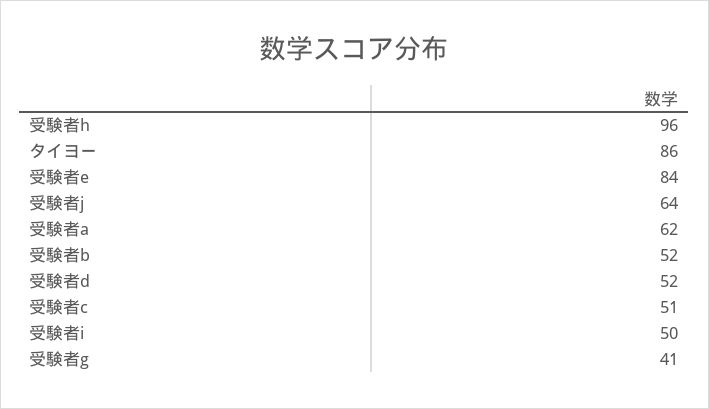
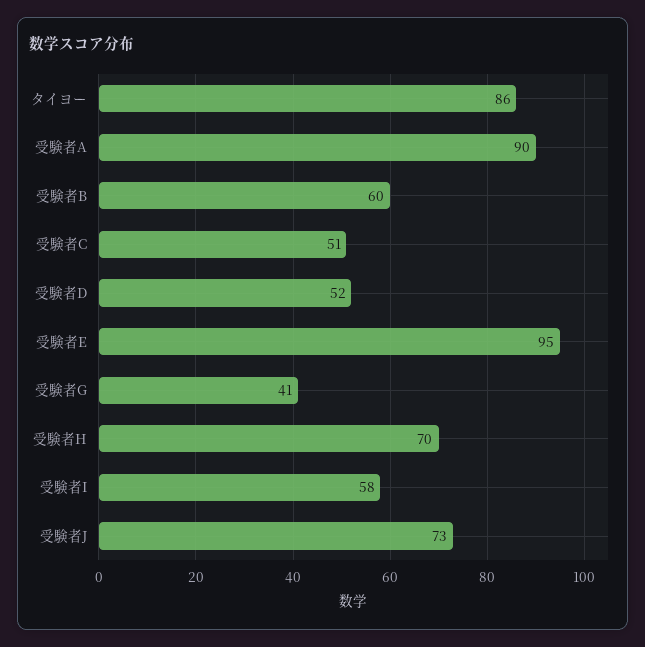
受験者h: 96 -> 70
受験者e: 84 -> 95
受験者j: 64 -> 73
受験者a: 62 -> 90
受験者b: 52 -> 60
受験者i: 50 -> 58

